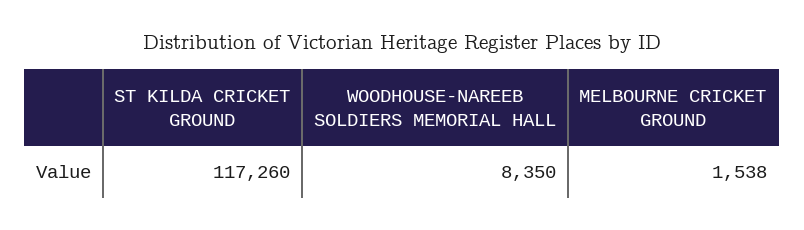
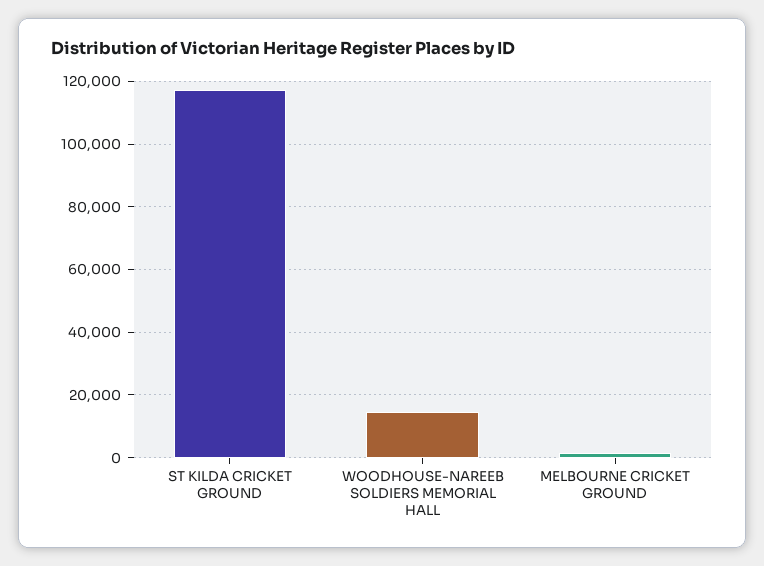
WOODHOUSE-NAREEB SOLDIERS MEMORIAL HALL: 8350 -> 14000

